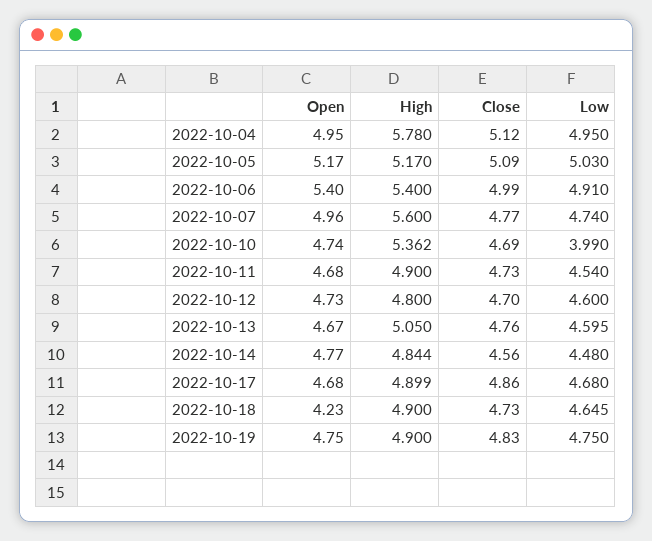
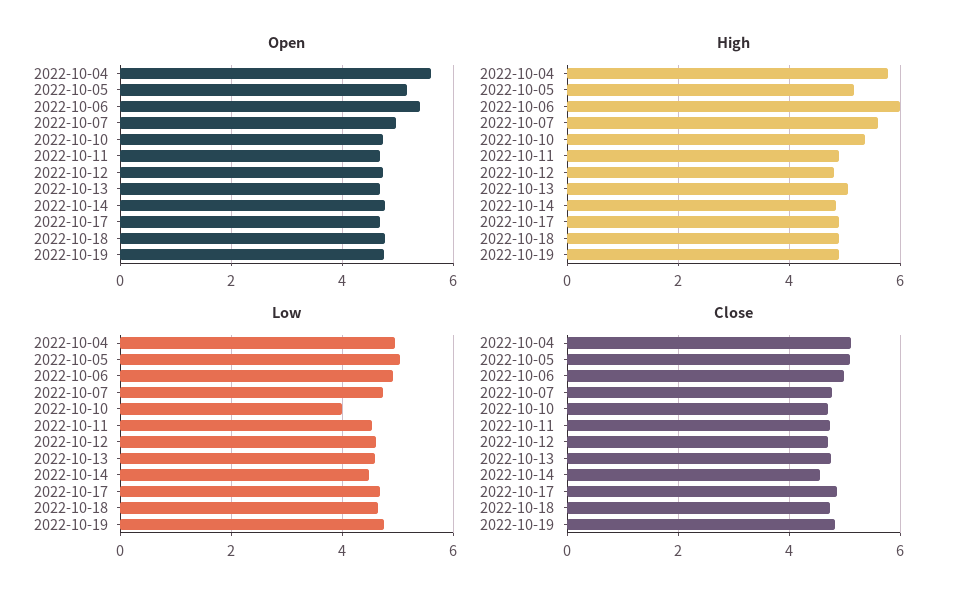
Open, 2022-10-04: 4.95 -> 5.6
High, 2022-10-06: 5.4 -> 6
Open, 2022-10-18: 4.23 -> 4.8

